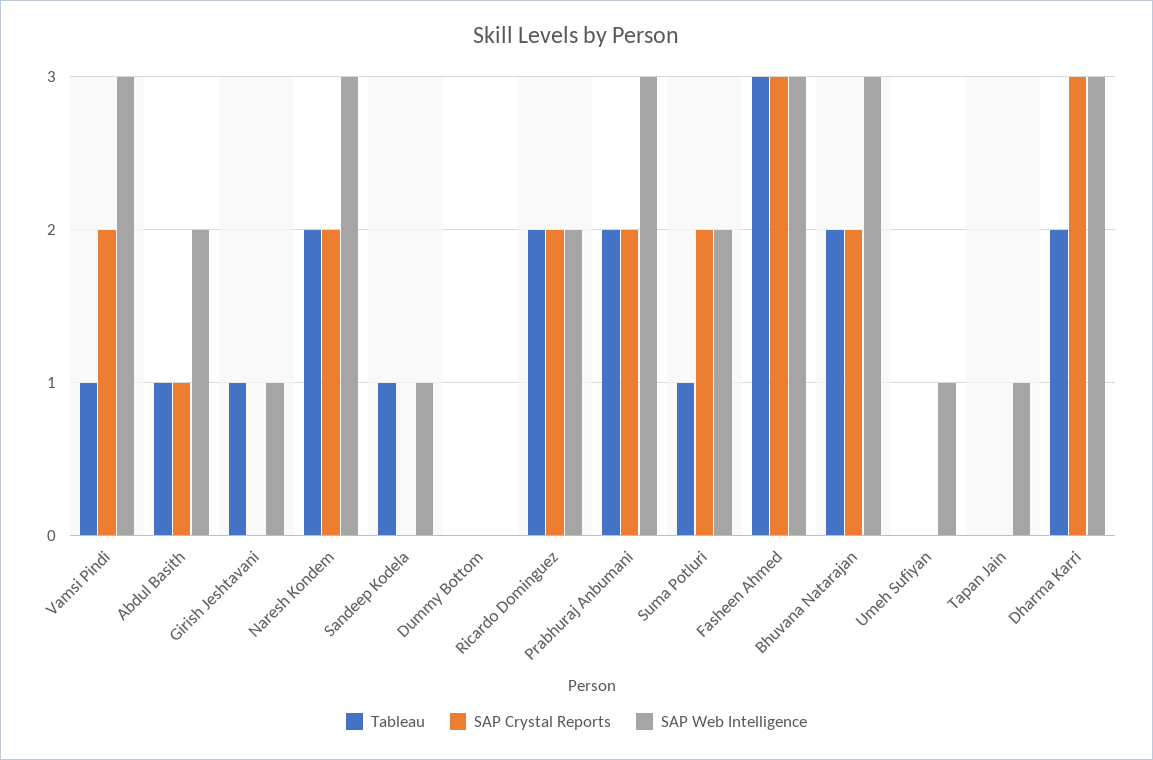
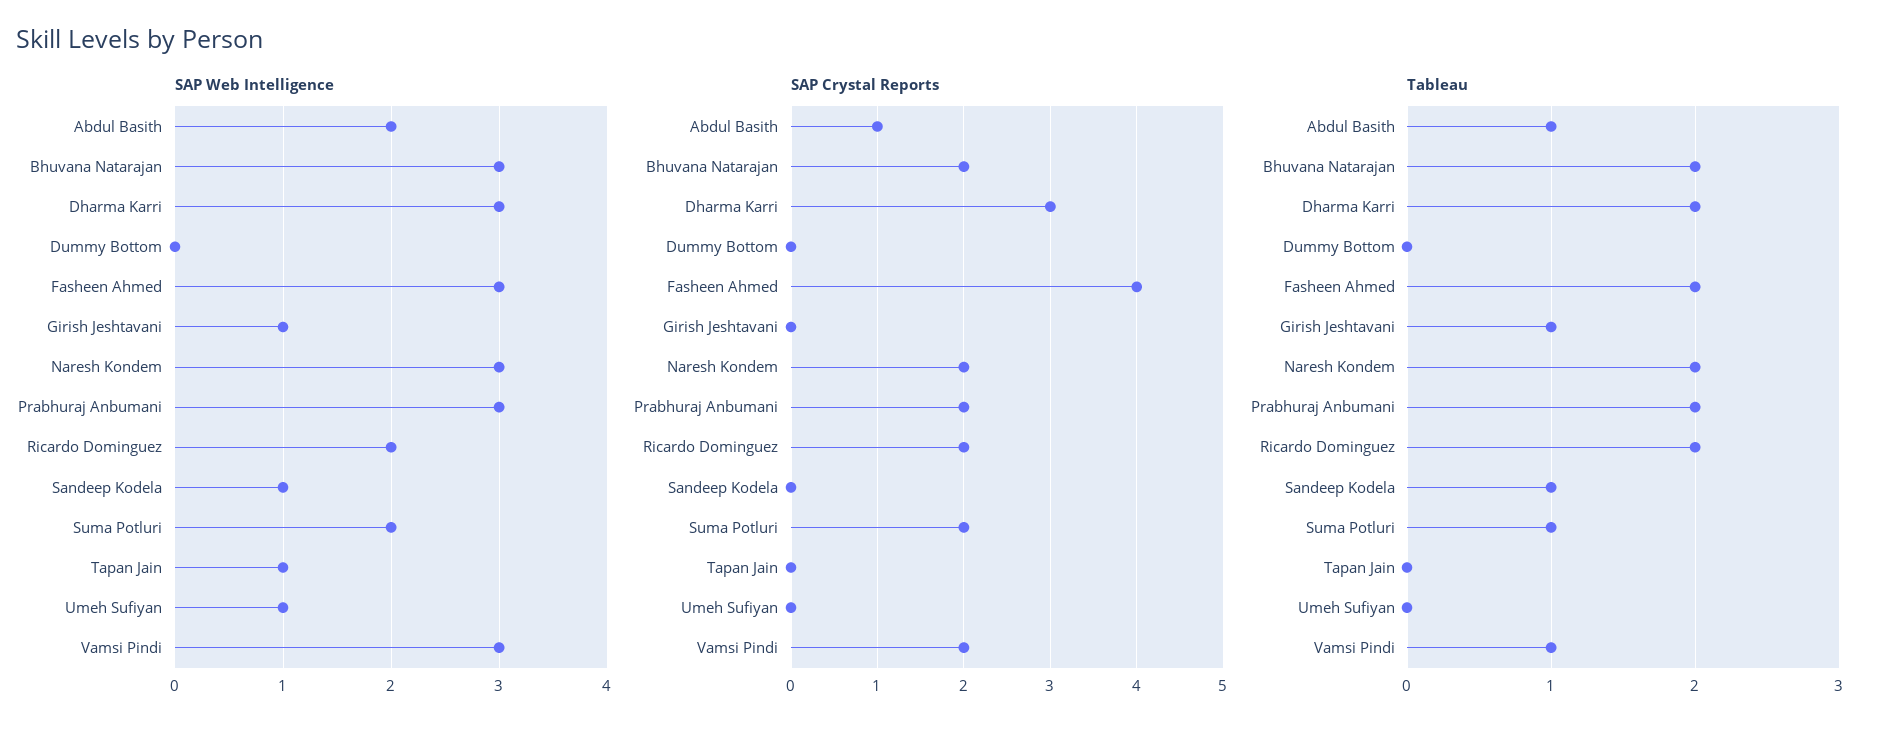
Tableau, Fasheen Ahmed: 3 -> 2
SAP Crystal Reports, Fasheen Ahmed: 3 -> 4

